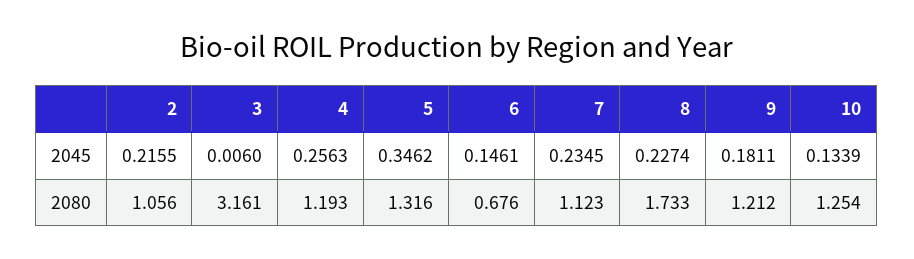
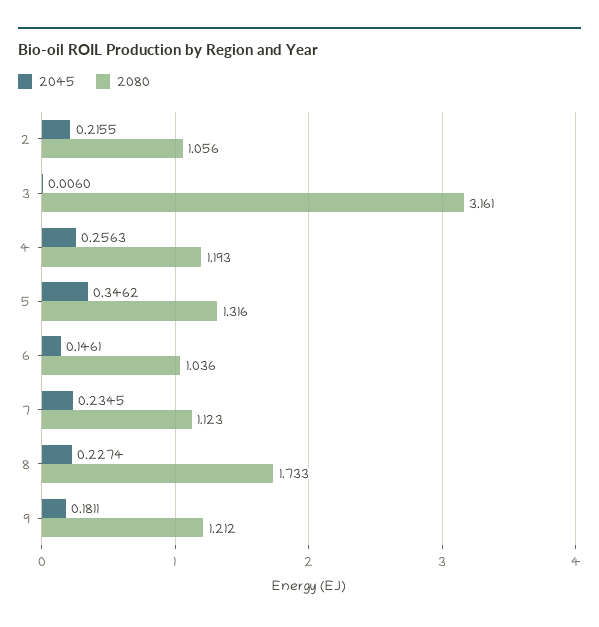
2045, 10: 0.1339 -> none
2080, 6: 0.676 -> 1.036
2080, 10: 1.254 -> none

